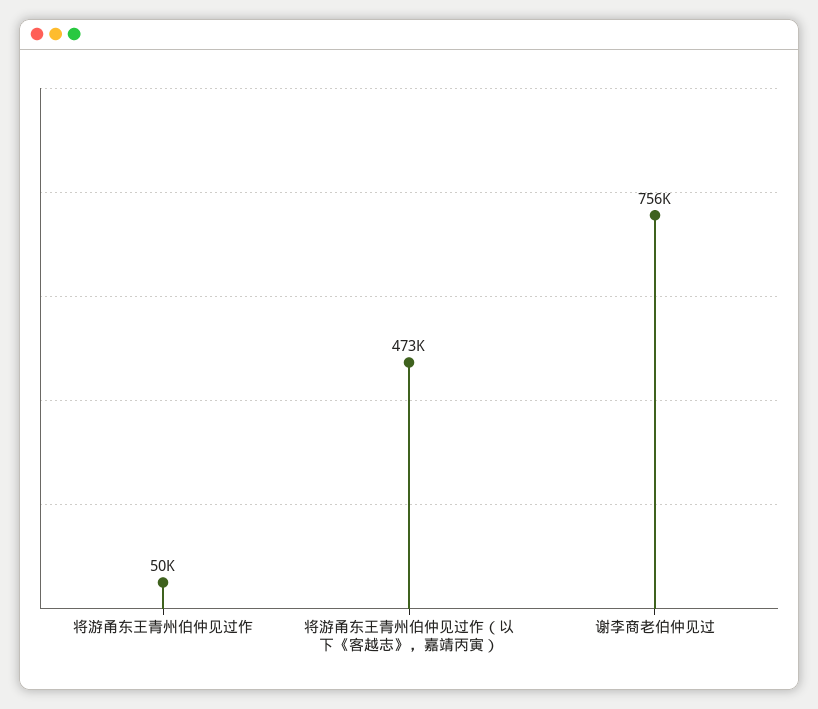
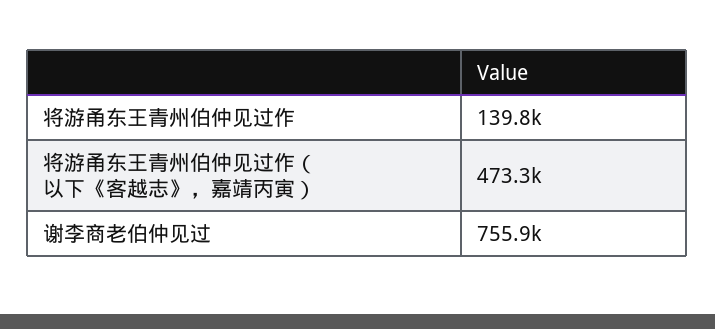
将游甬东王青州伯仲见过作: 50000 -> 139800

